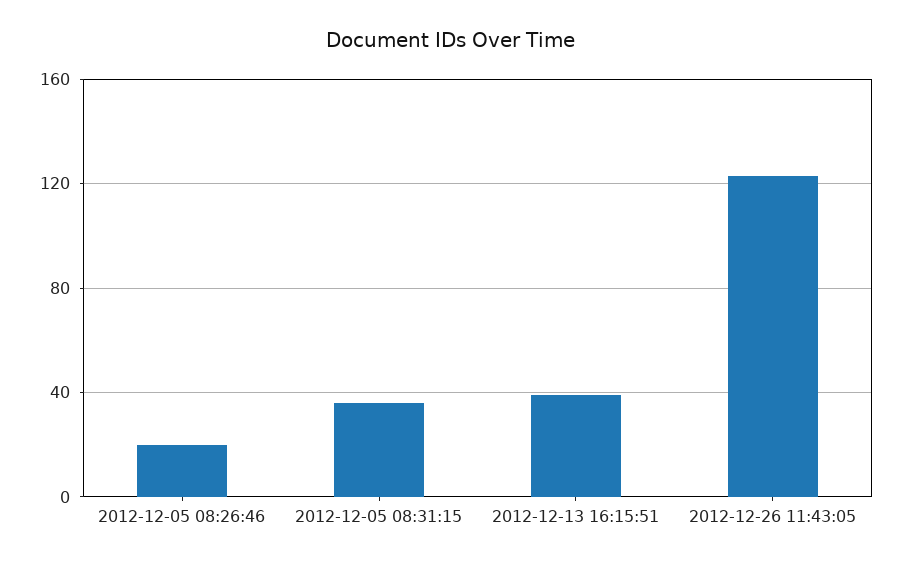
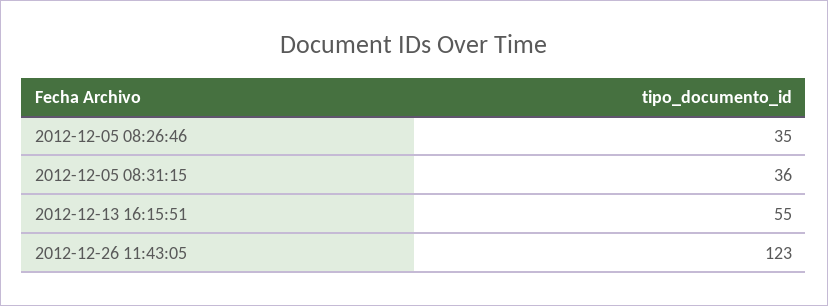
2012-12-05 08:26:46: 20 -> 35
2012-12-13 16:15:51: 40 -> 55

